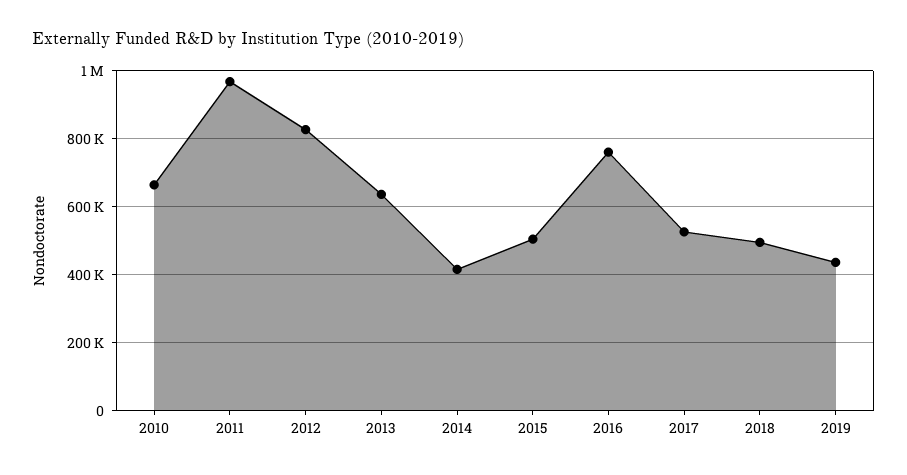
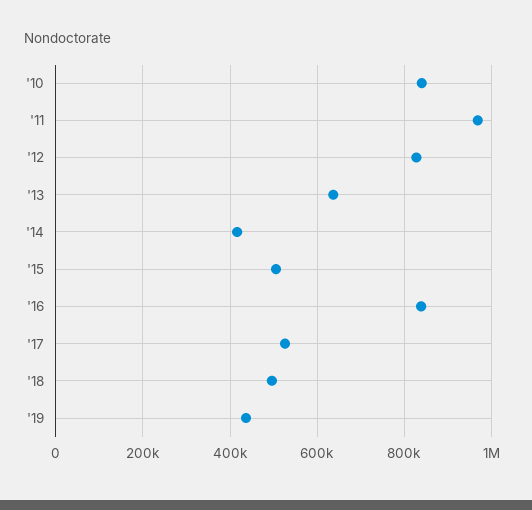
2010: 660000 -> 840000
2016: 760000 -> 840000

